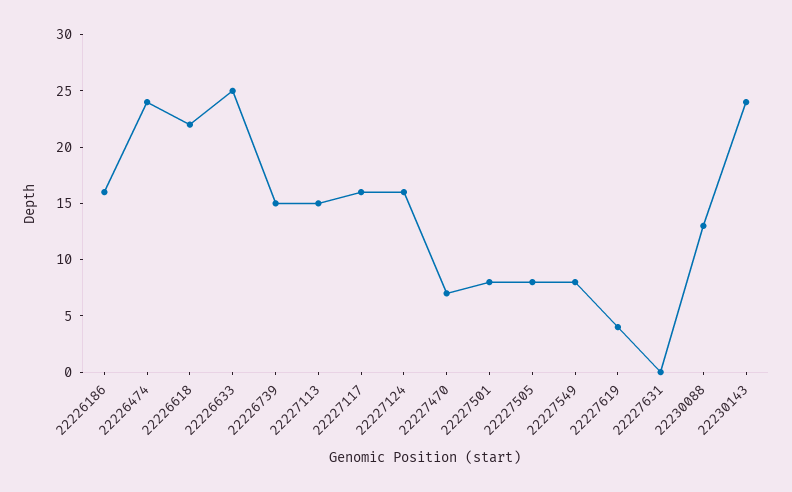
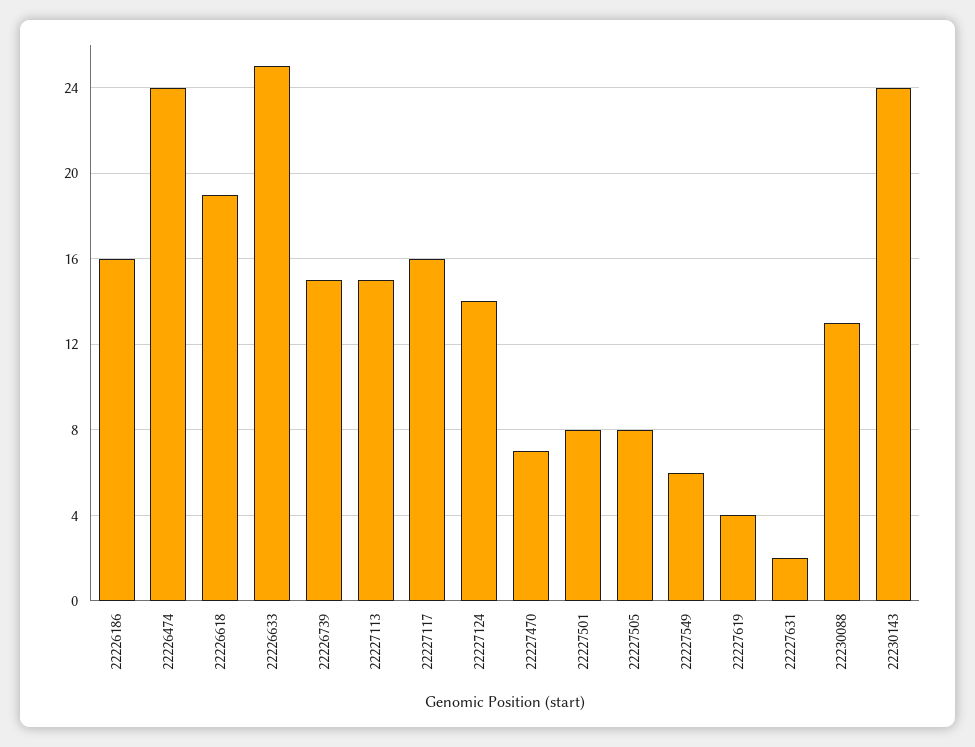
22226618: 22 -> 19
22227124: 16 -> 14
22227549: 8 -> 6
22227631: 0 -> 2

